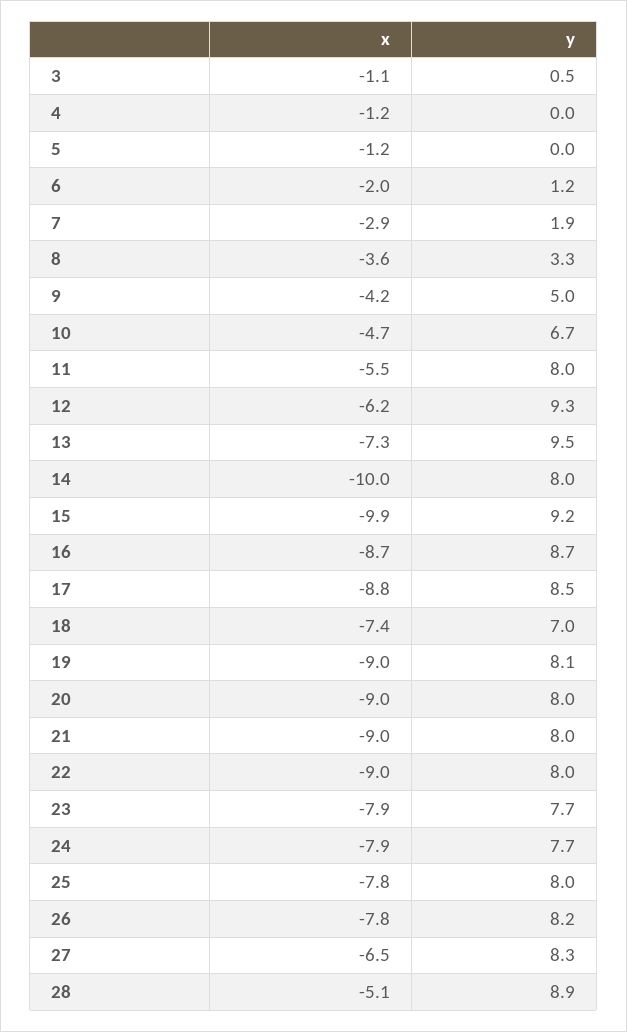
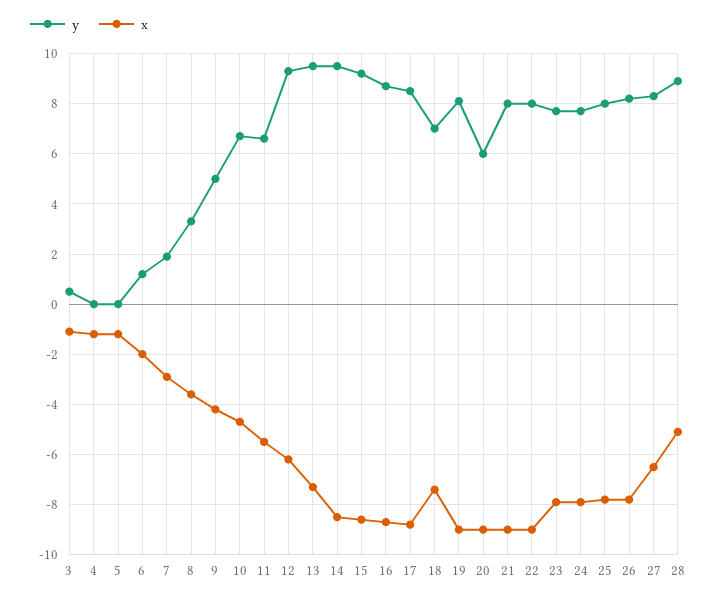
y, 11: 8 -> 6.5
x, 14: -10 -> -8.5
y, 14: 8 -> 9.5
x, 15: -9.9 -> -8.5
y, 20: 8 -> 6

